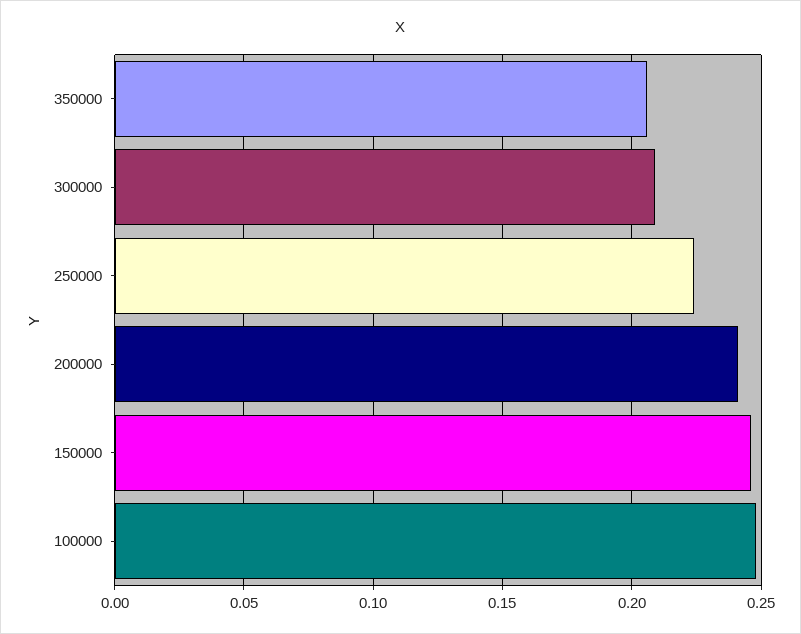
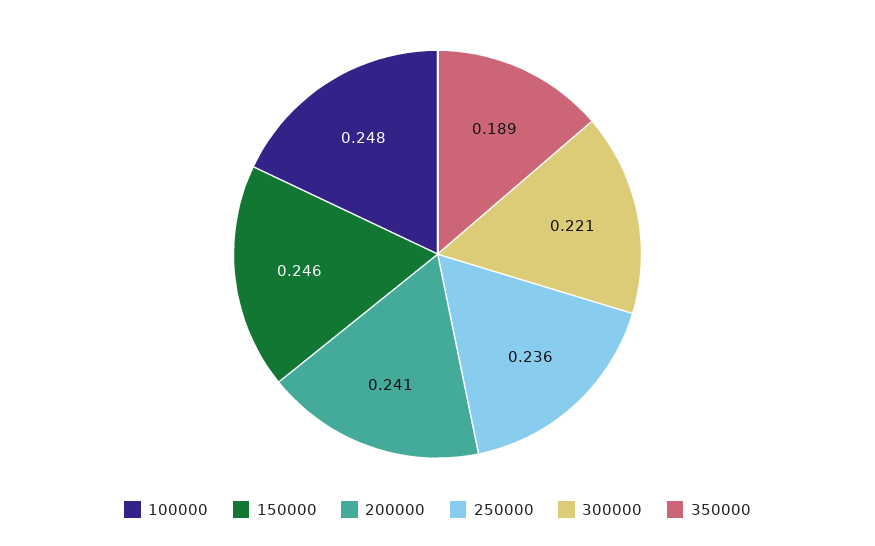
350000: 0.205 -> 0.189
300000: 0.21 -> 0.221
250000: 0.225 -> 0.236

